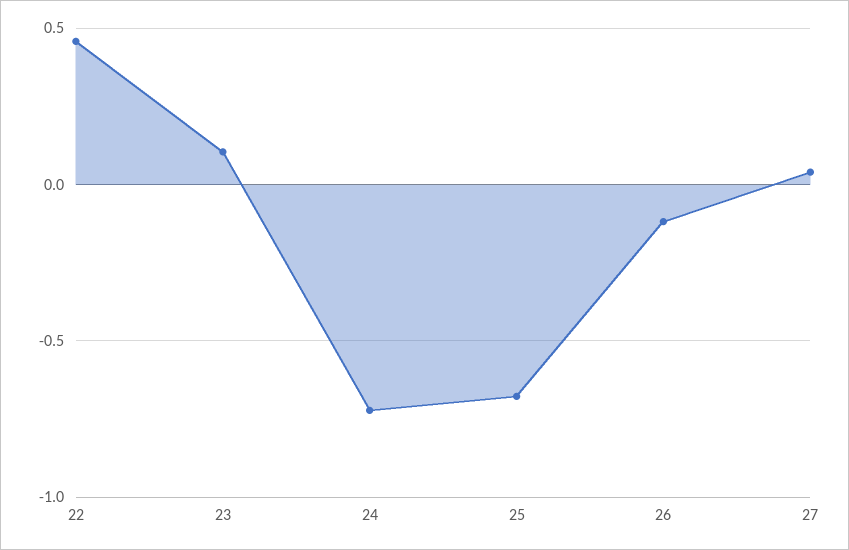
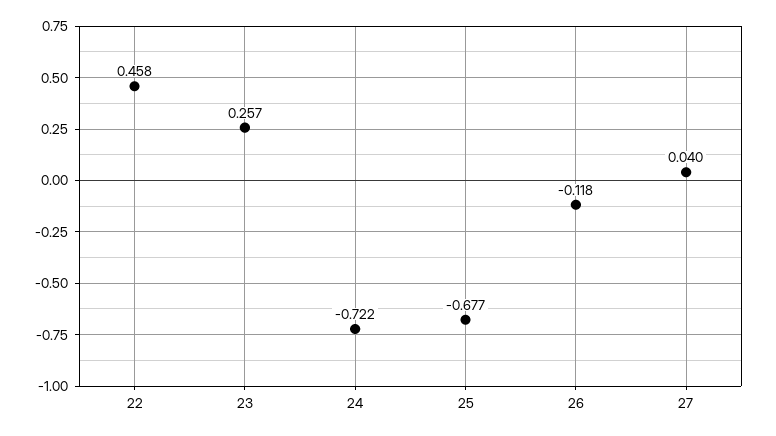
23: 0.1 -> 0.257

